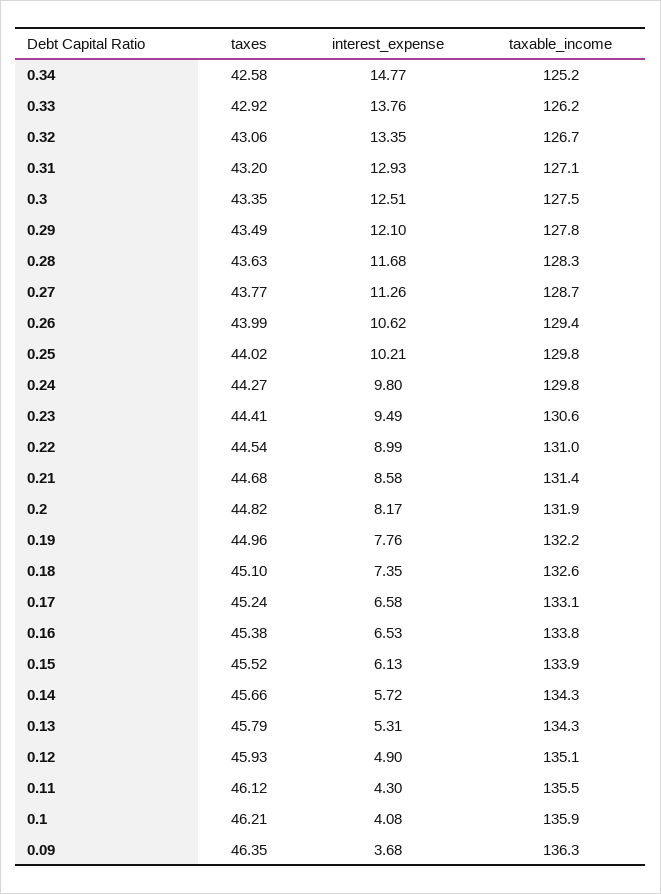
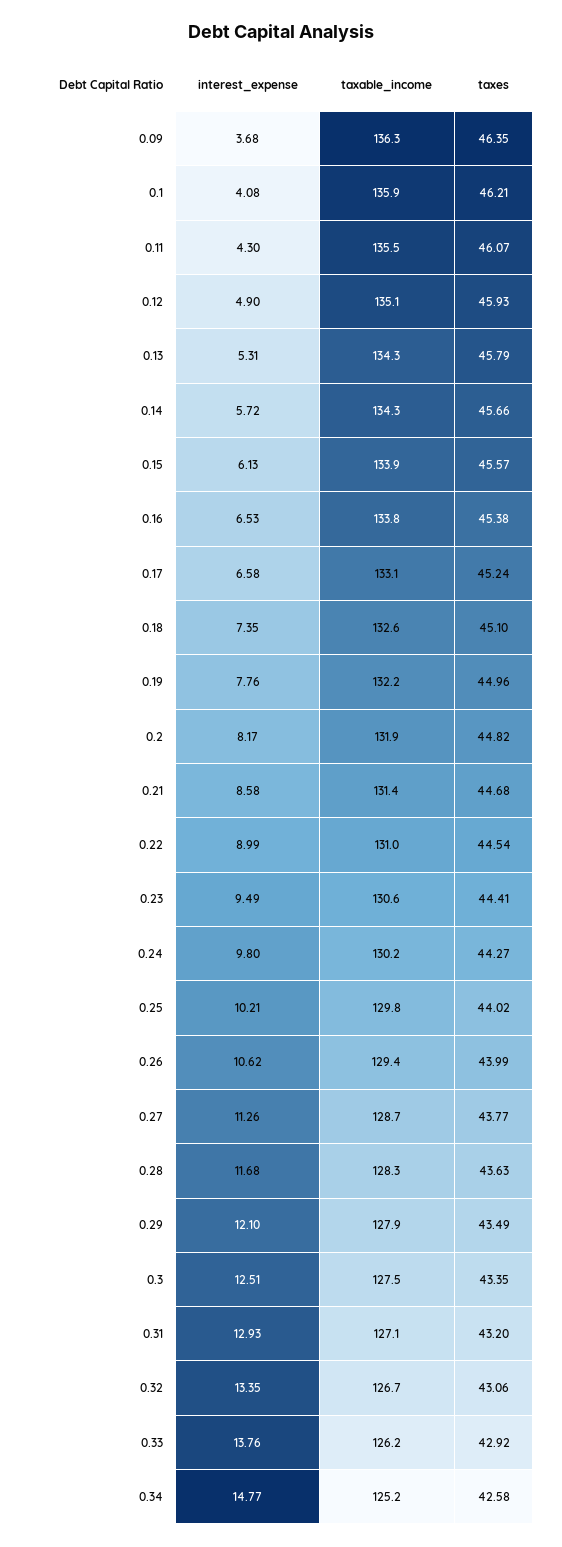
taxable_income, 0.29: 127.8 -> 127.9
taxable_income, 0.24: 129.8 -> 130.2
taxes, 0.15: 45.52 -> 45.57
taxes, 0.11: 46.12 -> 46.07

